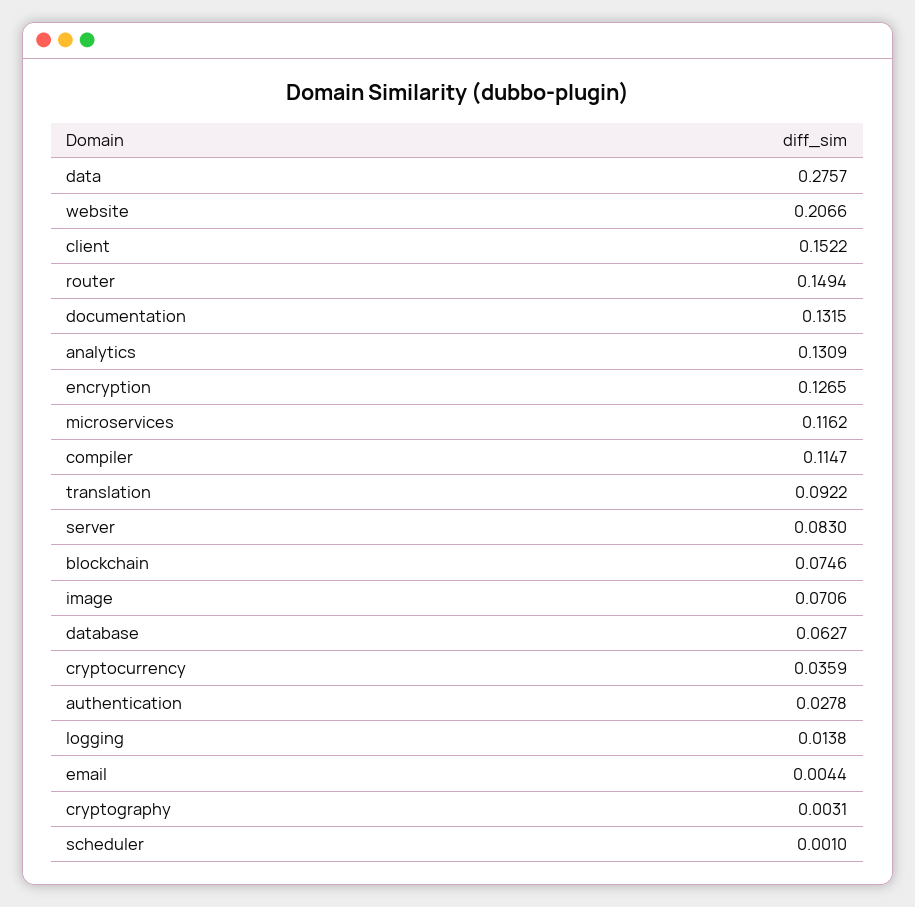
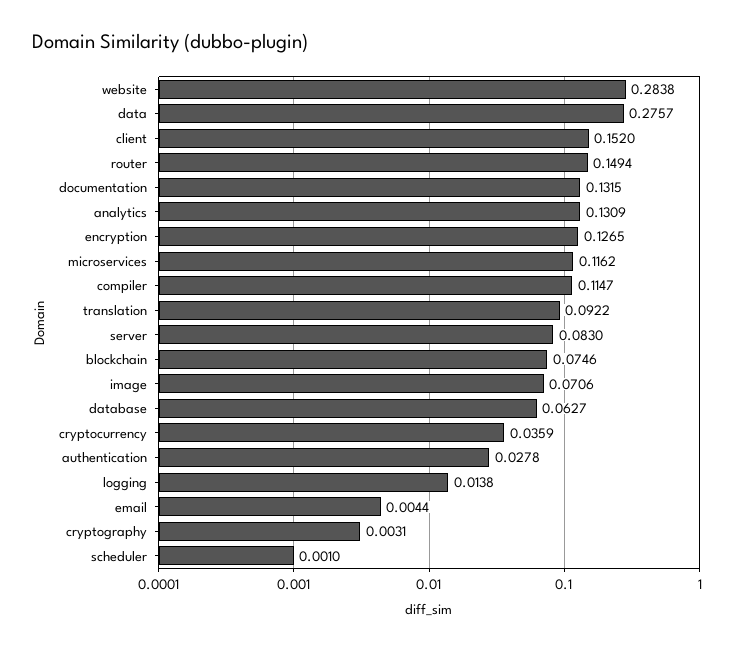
website: 0.2066 -> 0.2838
client: 0.1522 -> 0.152

